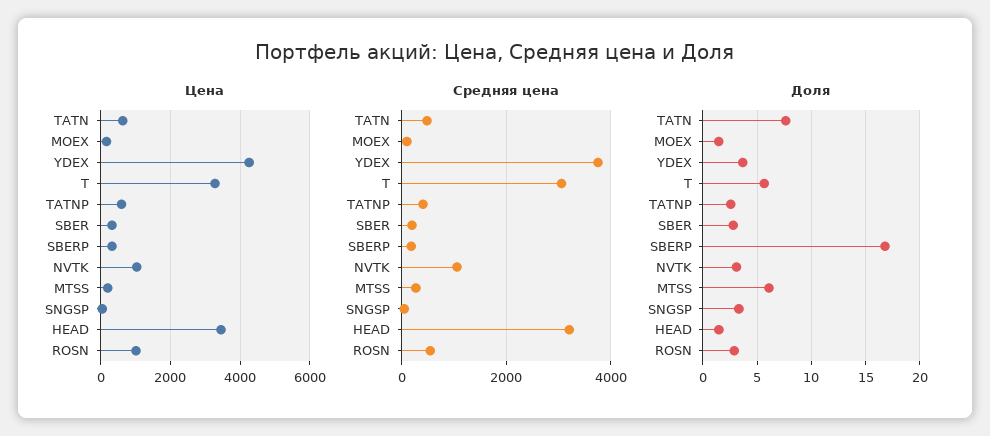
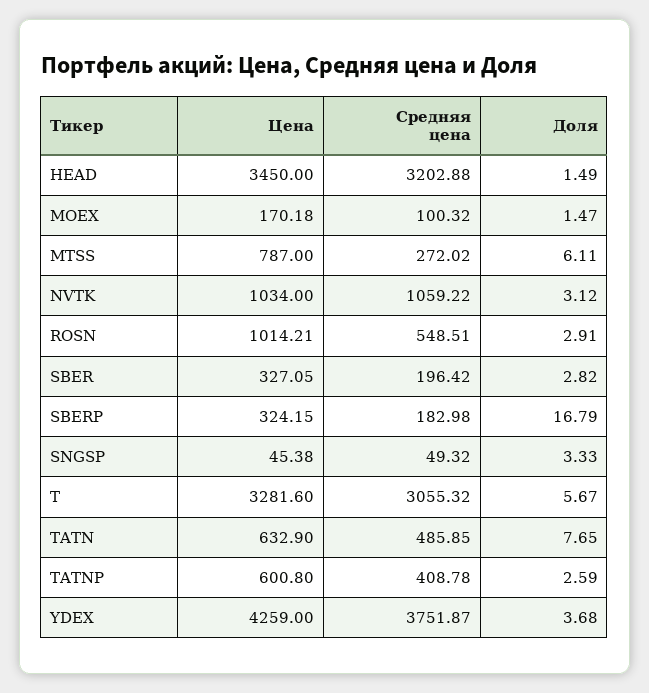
Цена, MTSS: 200 -> 787

